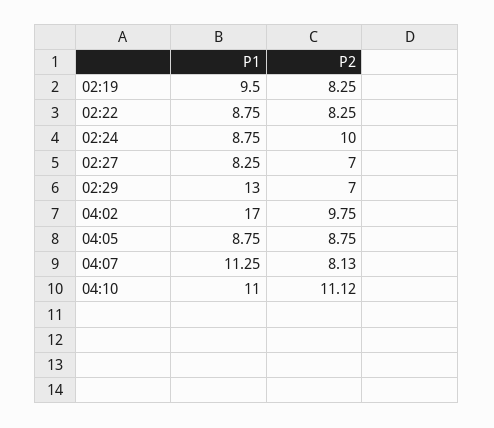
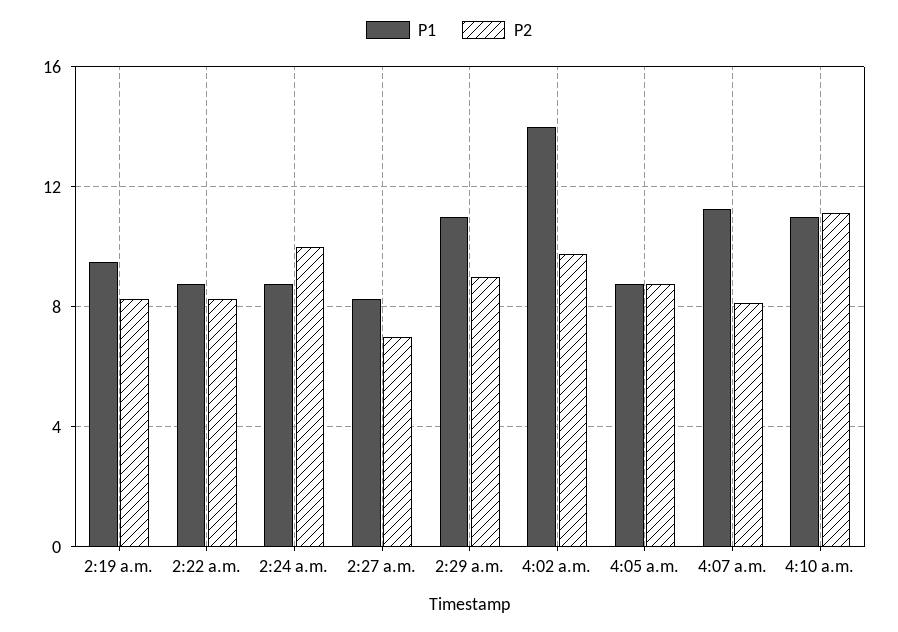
P1, 02:29: 13 -> 11
P2, 02:29: 7 -> 9
P1, 04:02: 17 -> 14

